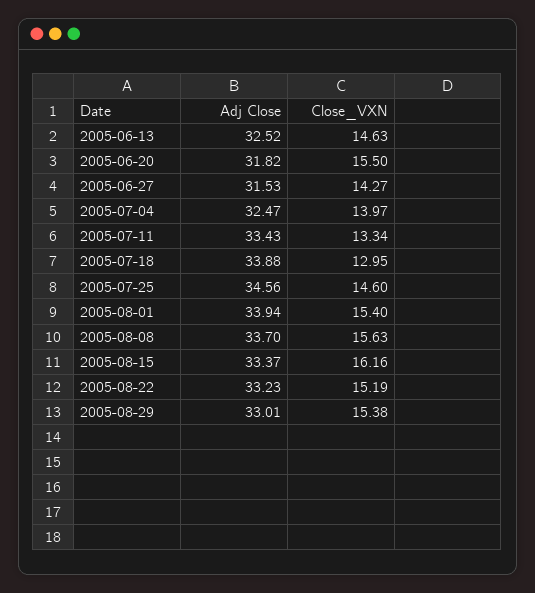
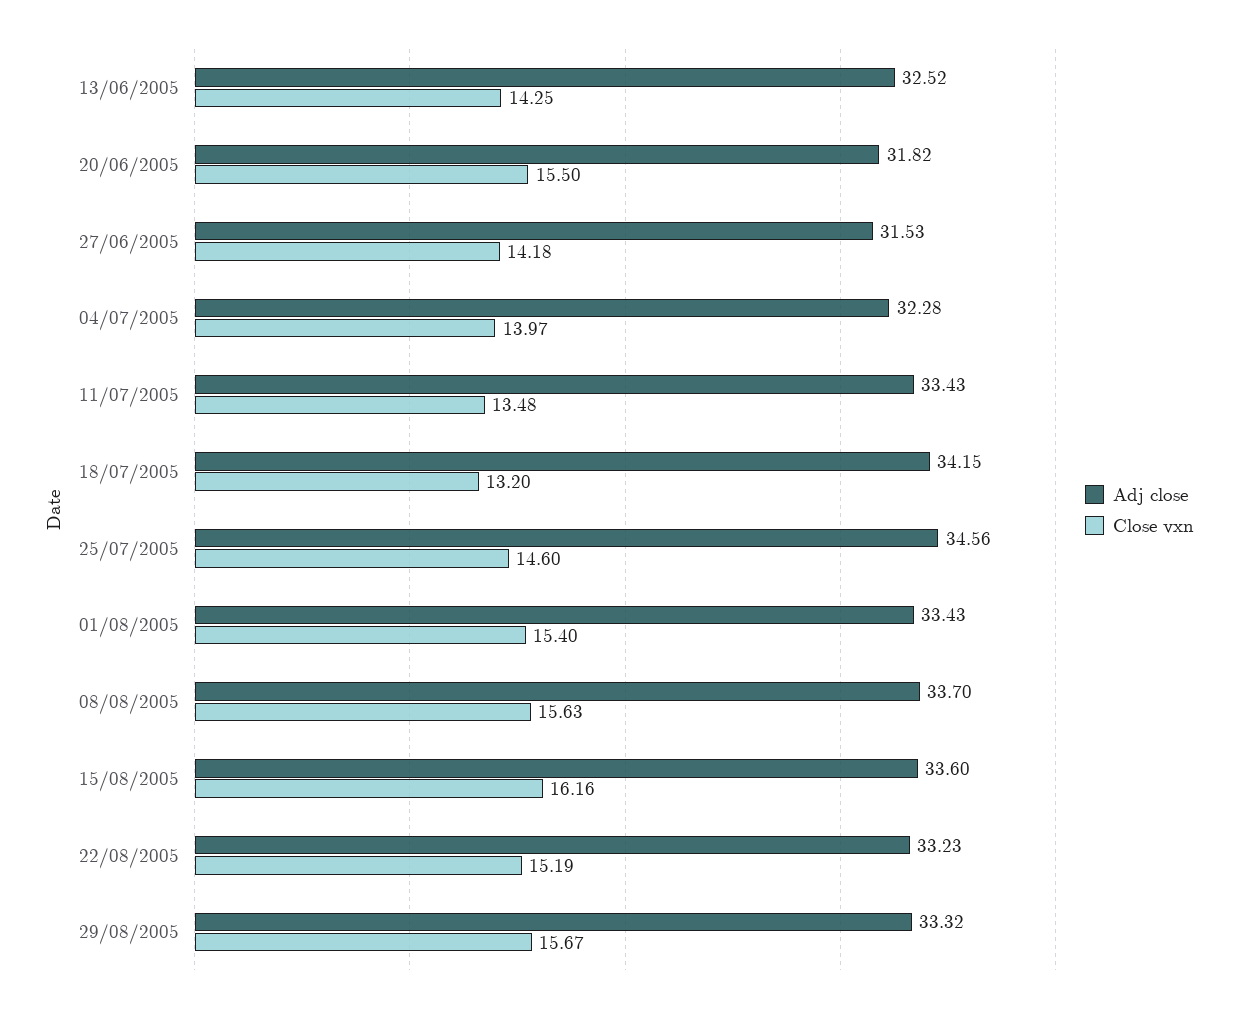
Close_VXN, 2005-06-13: 14.63 -> 14.25
Close_VXN, 2005-06-27: 14.27 -> 14.18
Adj Close, 2005-07-04: 32.47 -> 32.28
Close_VXN, 2005-07-11: 13.34 -> 13.48
Adj Close, 2005-07-18: 33.88 -> 34.15
Close_VXN, 2005-07-18: 12.95 -> 13.2
Adj Close, 2005-08-01: 33.94 -> 33.43
Adj Close, 2005-08-15: 33.37 -> 33.6
Adj Close, 2005-08-29: 33.01 -> 33.32
Close_VXN, 2005-08-29: 15.38 -> 15.67

